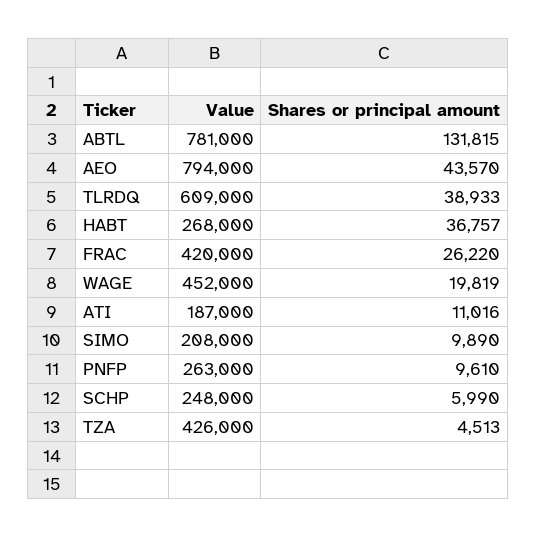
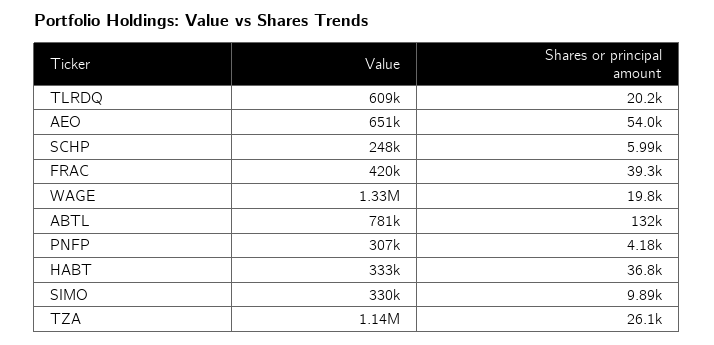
Value, AEO: 794000 -> 651000
Shares or principal amount, AEO: 43570 -> 54000
Shares or principal amount, TLRDQ: 38933 -> 20200
Value, HABT: 268000 -> 333000
Shares or principal amount, FRAC: 26220 -> 39300
Value, WAGE: 452000 -> 1330000
Value, ATI: 187000 -> none
Shares or principal amount, ATI: 11016 -> none
Value, SIMO: 208000 -> 330000
Value, PNFP: 263000 -> 307000
Shares or principal amount, PNFP: 9610 -> 4180
Value, TZA: 426000 -> 1140000
Shares or principal amount, TZA: 4513 -> 26100

